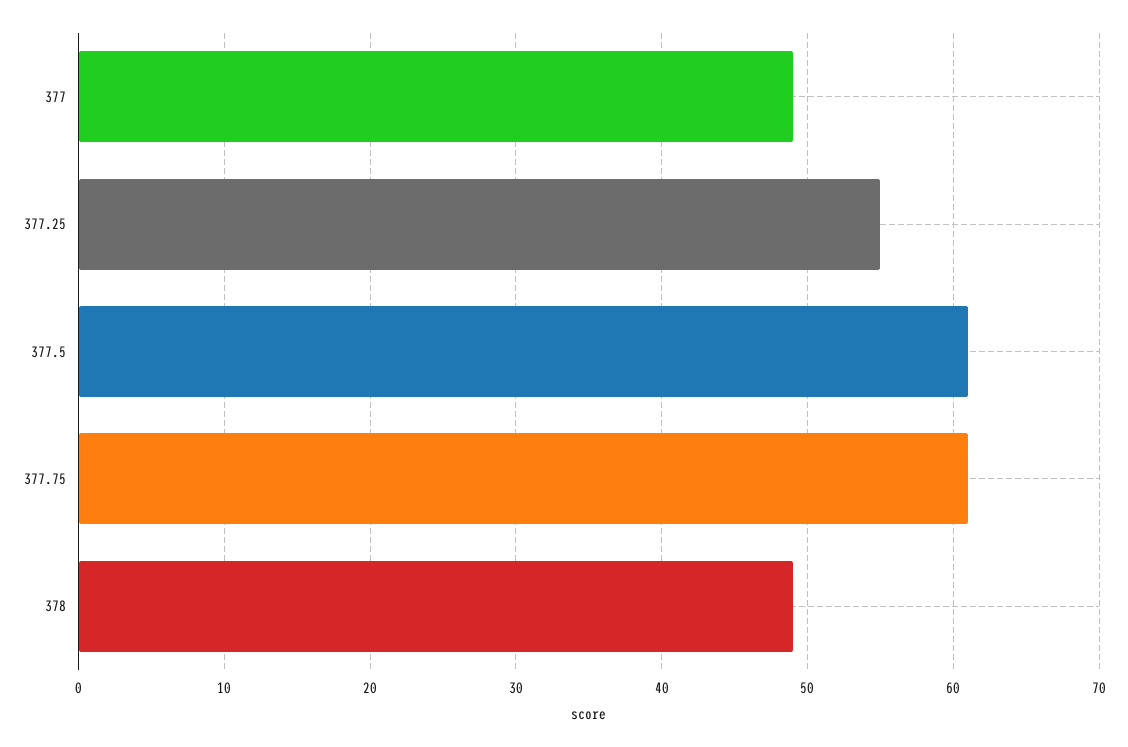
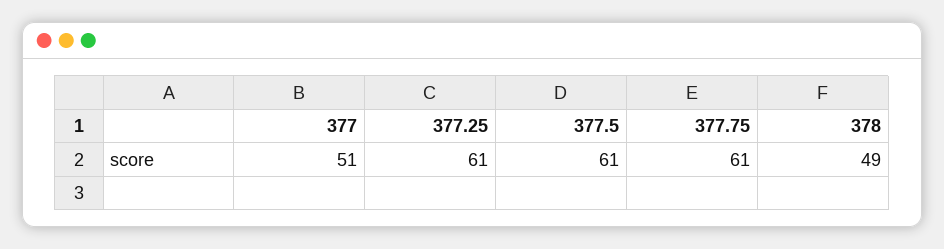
377: 49 -> 51
377.25: 55 -> 61

